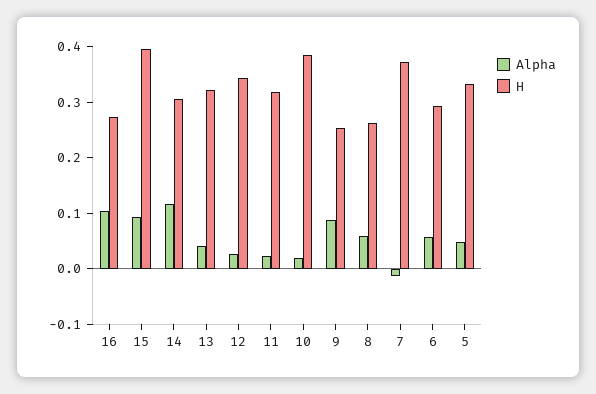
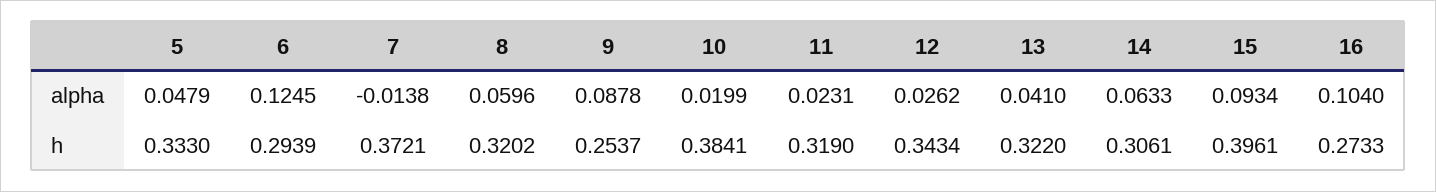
Alpha, 14: 0.12 -> 0.0633
H, 8: 0.26 -> 0.3202
Alpha, 6: 0.06 -> 0.1245

